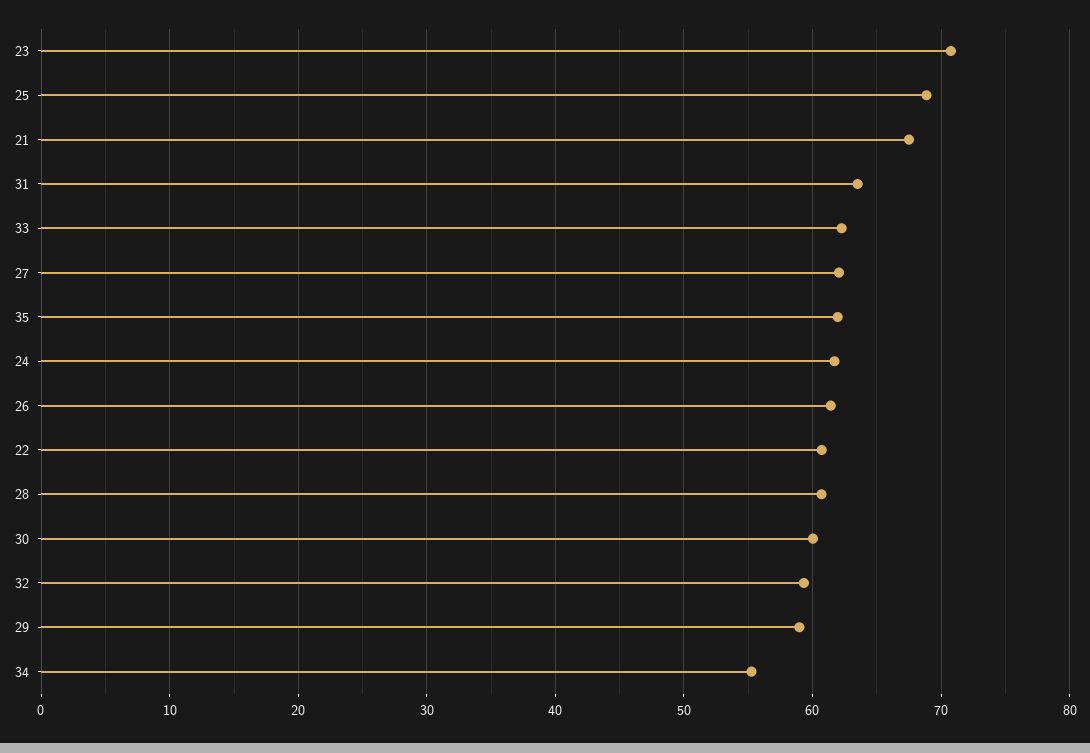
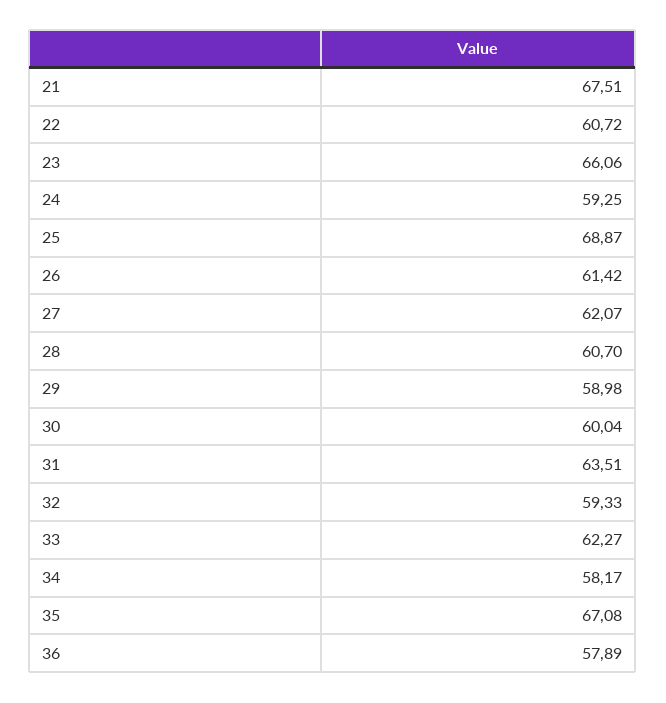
23: 71 -> 66.06
35: 62 -> 67.08
24: 62 -> 59.25
34: 55 -> 58.17
36: none -> 57.89

